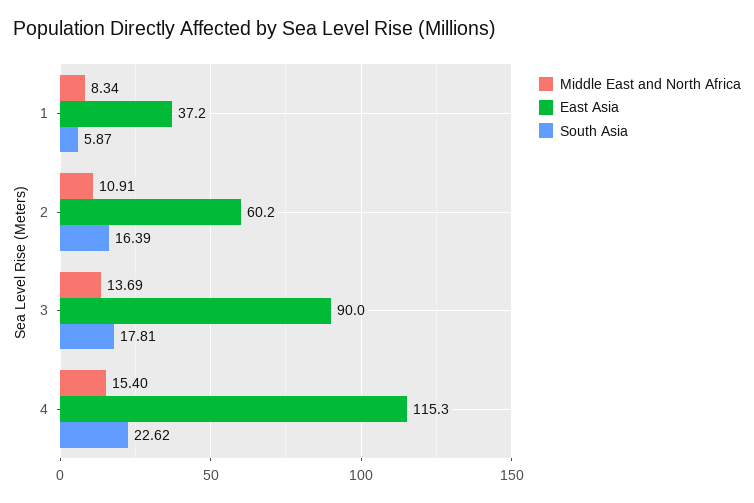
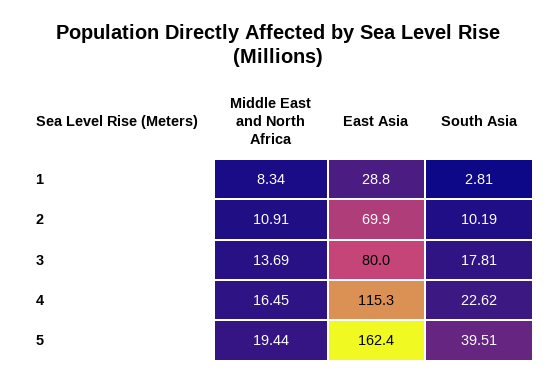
East Asia, 1: 37.2 -> 28.8
South Asia, 1: 5.87 -> 2.81
East Asia, 2: 60.2 -> 69.9
South Asia, 2: 16.39 -> 10.19
East Asia, 3: 90 -> 80
Middle East and North Africa, 4: 15.4 -> 16.45
Middle East and North Africa, 5: none -> 19.44
East Asia, 5: none -> 162.4
South Asia, 5: none -> 39.51

